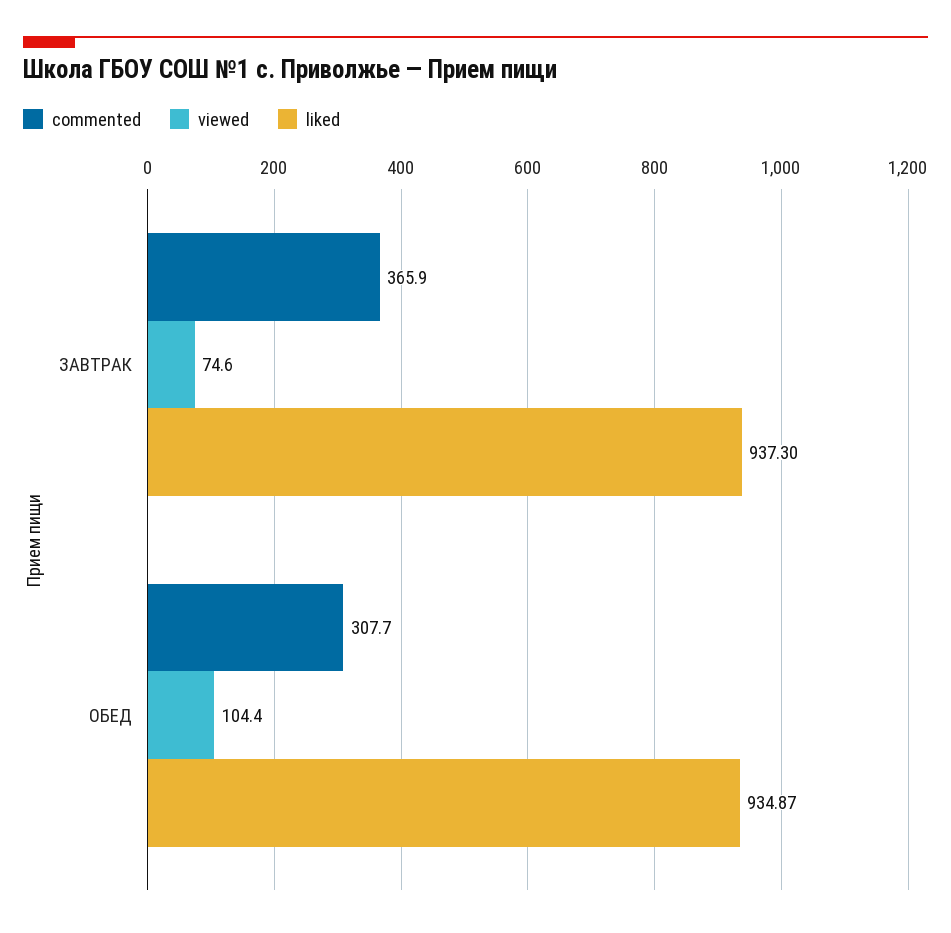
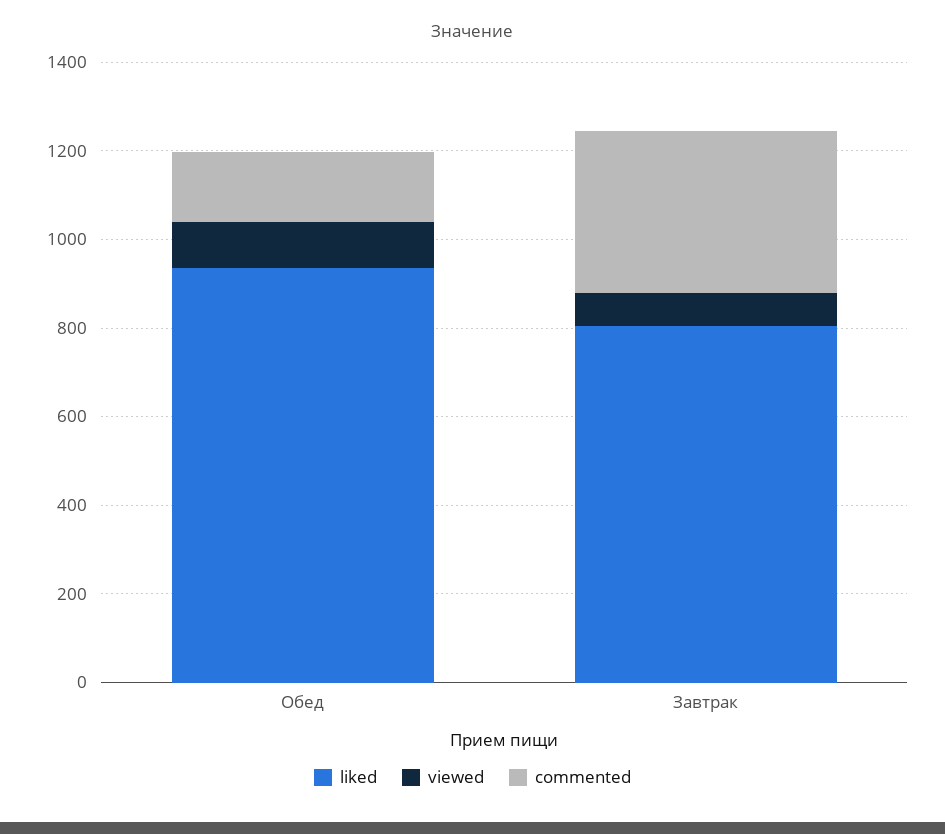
liked, ЗАВТРАК: 937.3 -> 800
commented, ОБЕД: 307.7 -> 150

